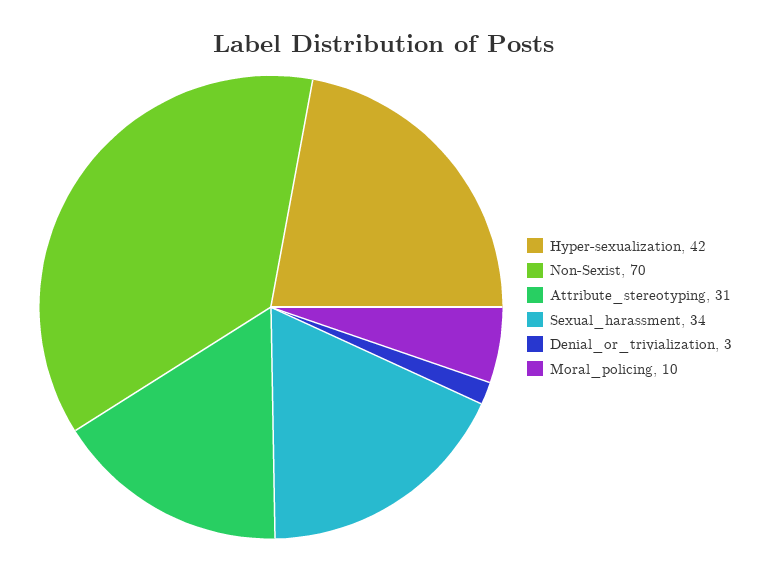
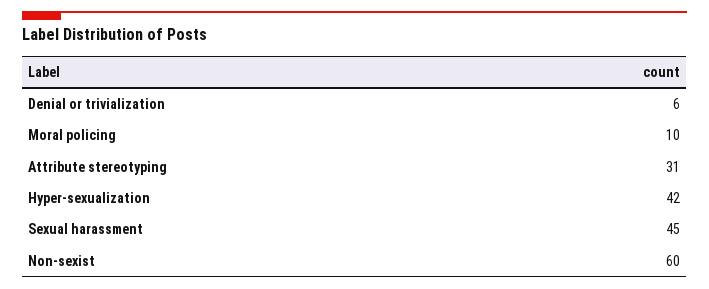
Non-Sexist: 70 -> 60
Sexual_harassment: 34 -> 45
Denial_or_trivialization: 3 -> 6

